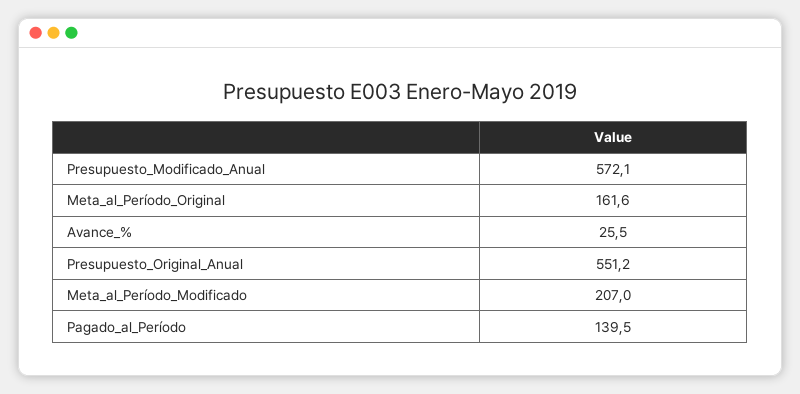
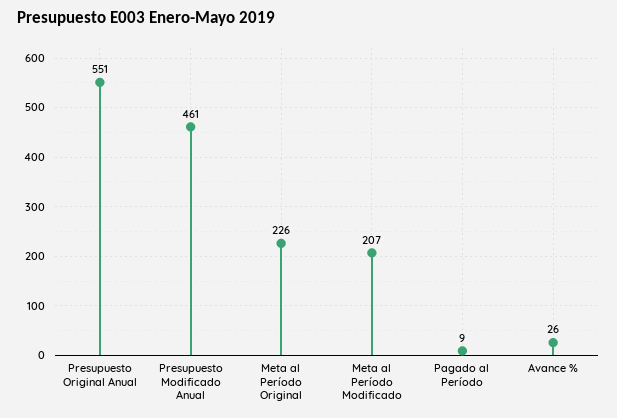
Presupuesto_Modificado_Anual: 572.1 -> 461
Meta_al_Período_Original: 161.6 -> 226
Pagado_al_Período: 139.5 -> 9

